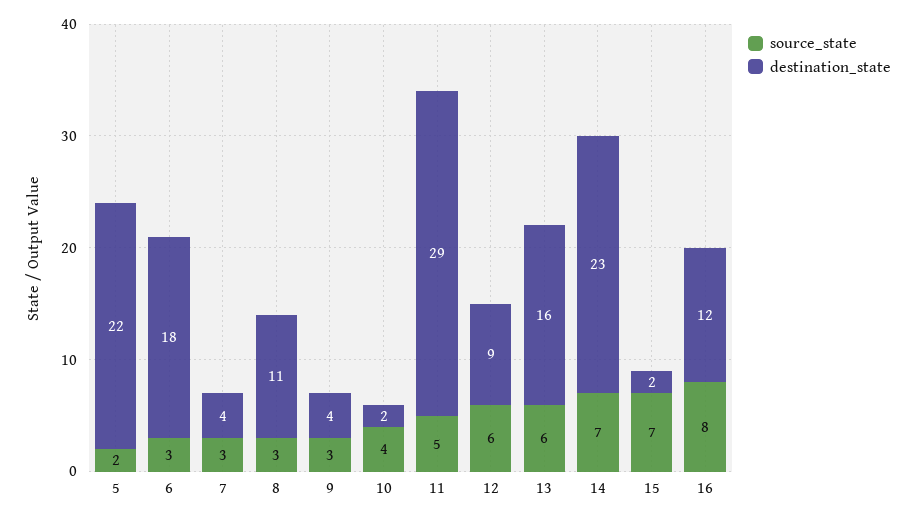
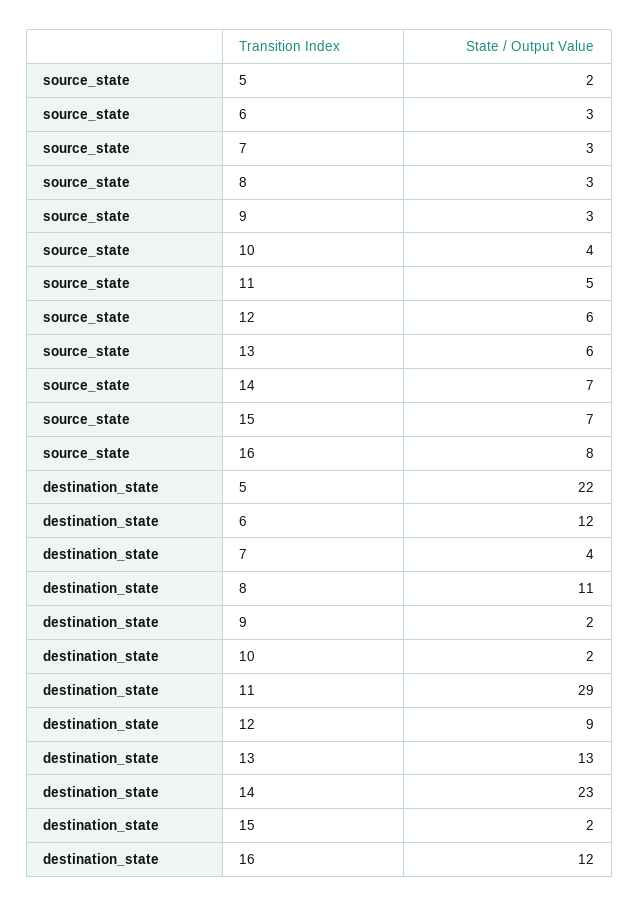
destination_state, 6: 18 -> 12
destination_state, 9: 4 -> 2
destination_state, 13: 16 -> 13

